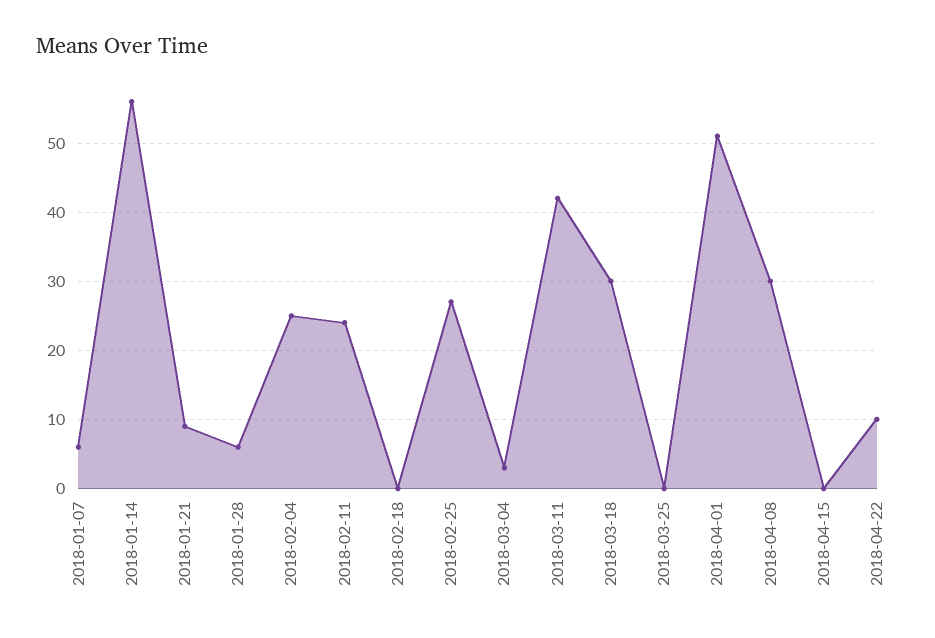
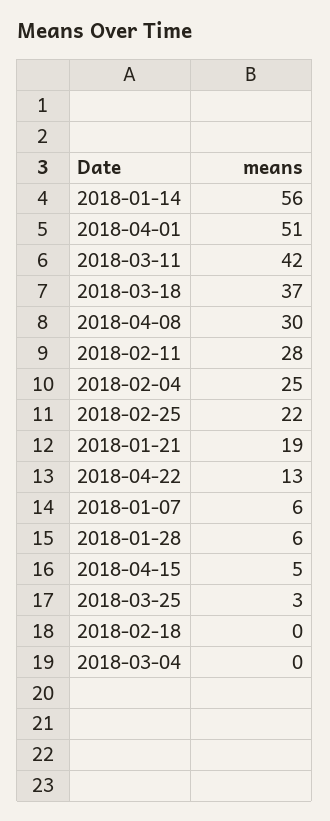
2018-01-21: 9 -> 19
2018-02-11: 24 -> 28
2018-02-25: 27 -> 22
2018-03-04: 3 -> 0
2018-03-18: 30 -> 37
2018-03-25: 0 -> 3
2018-04-15: 0 -> 5
2018-04-22: 10 -> 13

